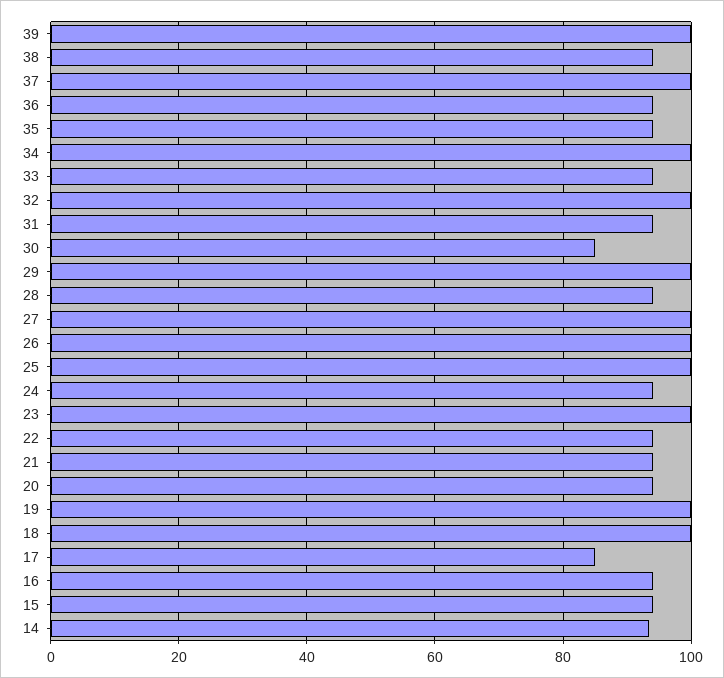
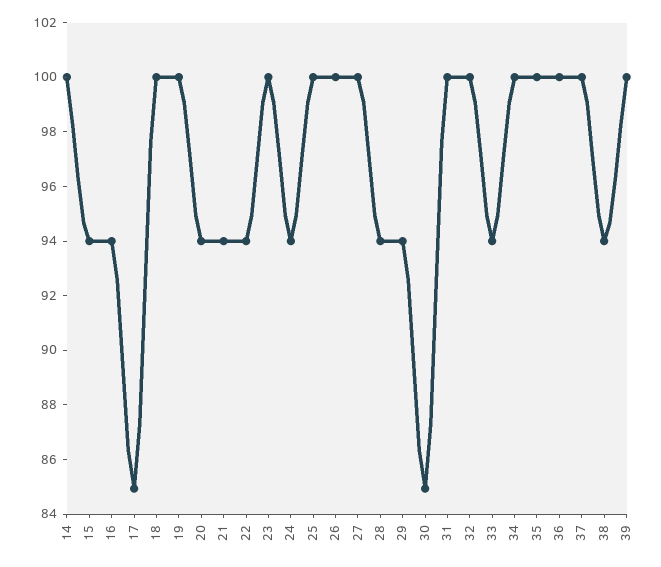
36: 94 -> 100
35: 94 -> 100
31: 94 -> 100
29: 100 -> 94
14: 94 -> 100

